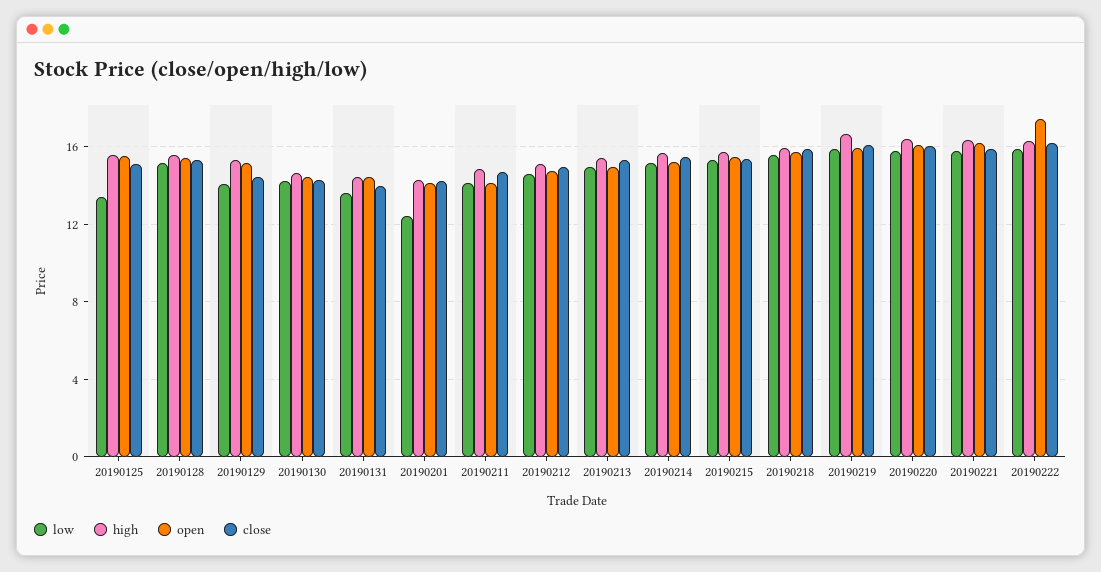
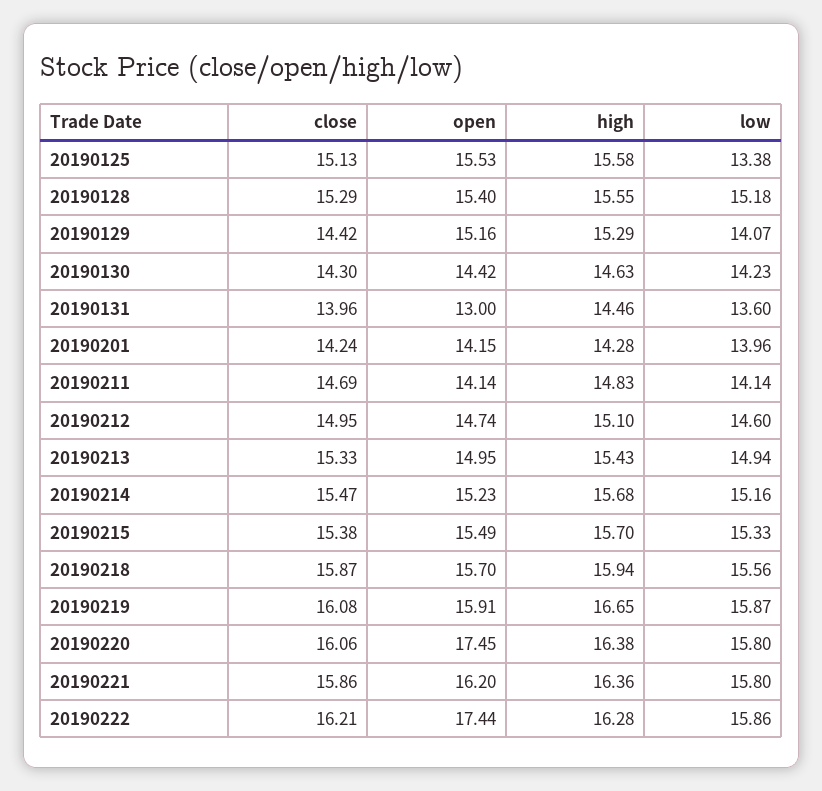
open, 20190131: 14.5 -> 13
low, 20190201: 12.5 -> 13.96
open, 20190220: 16 -> 17.45

